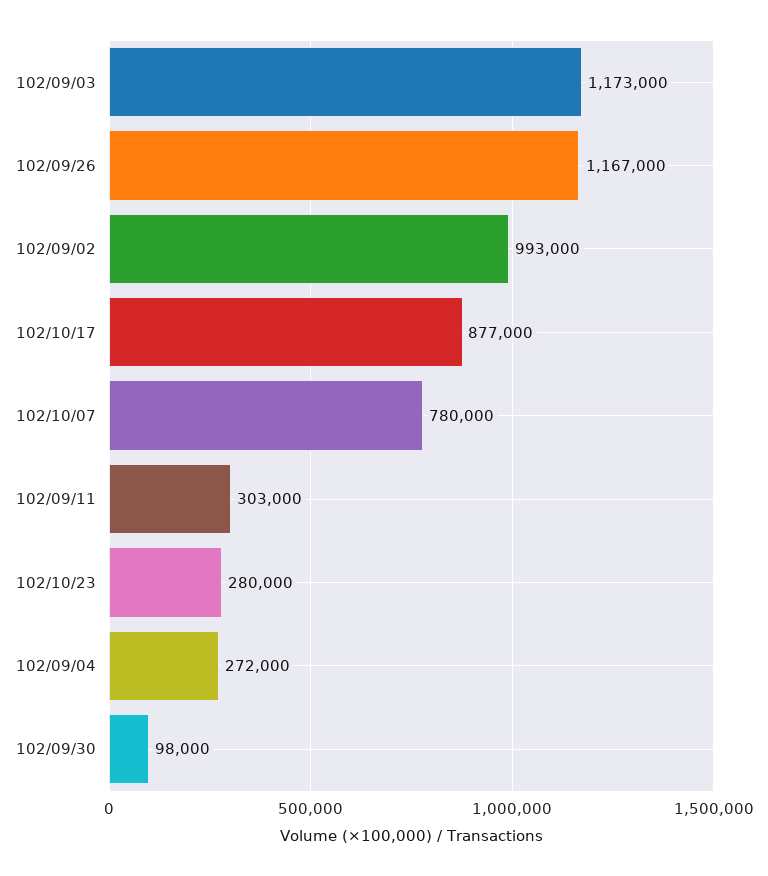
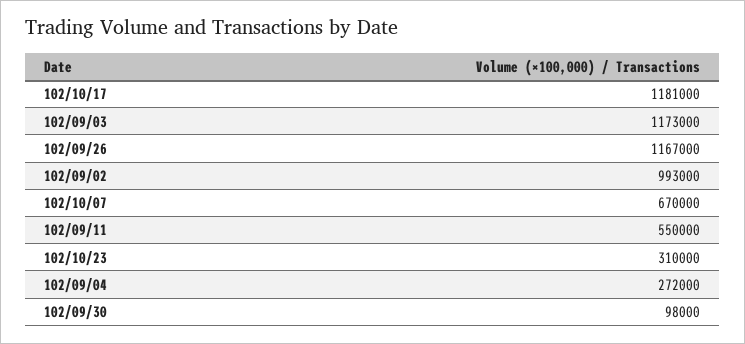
102/10/17: 877000 -> 1181000
102/10/07: 780000 -> 670000
102/09/11: 303000 -> 550000
102/10/23: 280000 -> 310000

